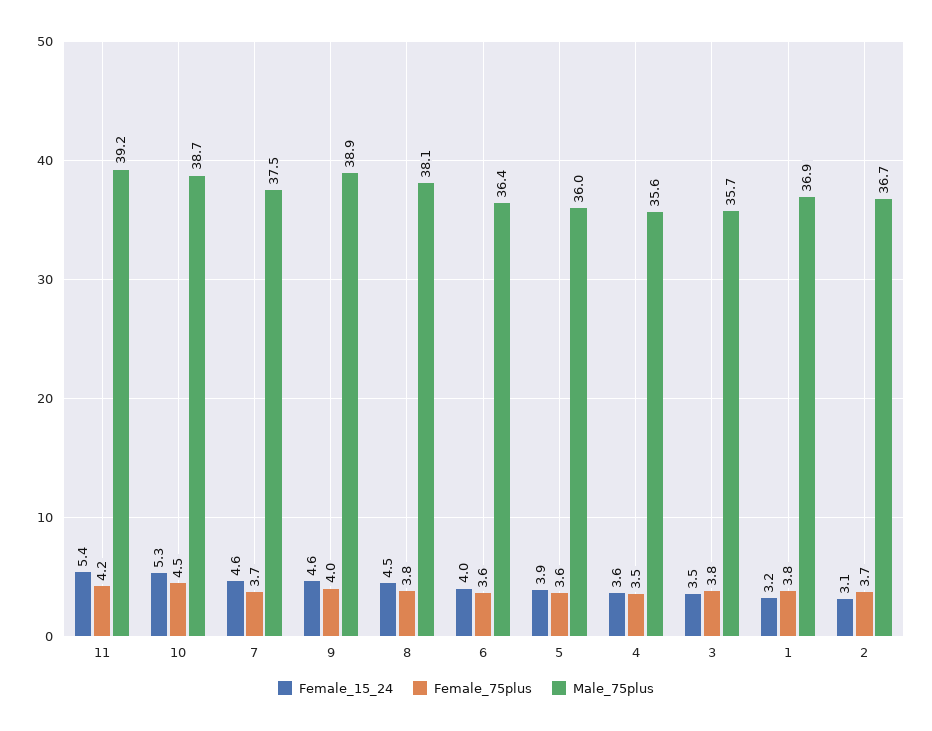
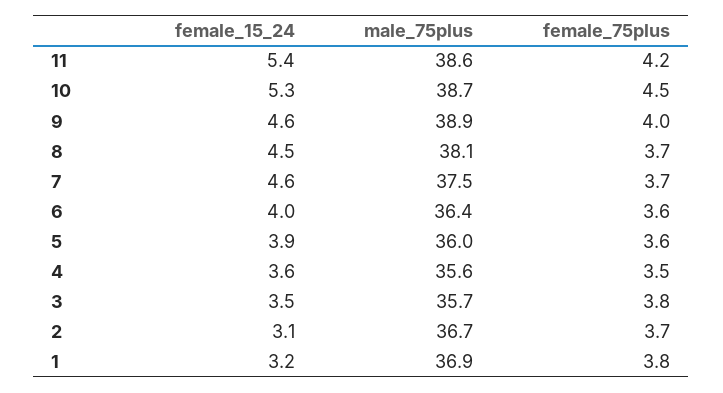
Male_75plus, 11: 39.2 -> 38.6
Female_75plus, 8: 3.8 -> 3.7

